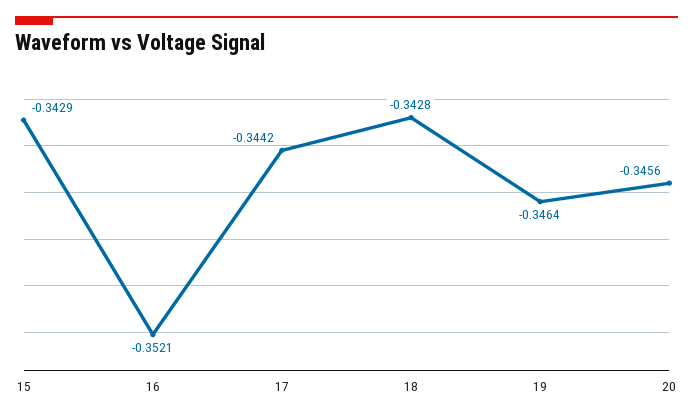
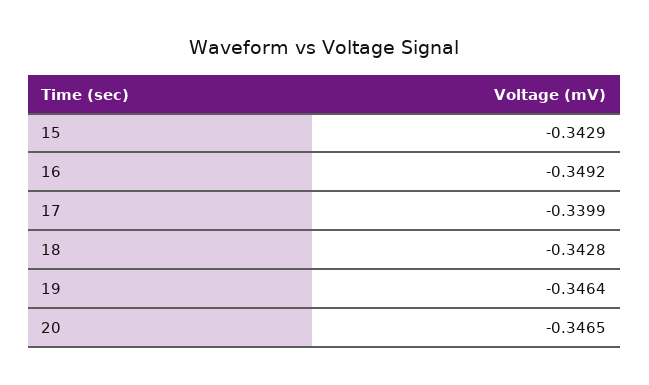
16: -0.3521 -> -0.3492
17: -0.3442 -> -0.3399
20: -0.3456 -> -0.3465

